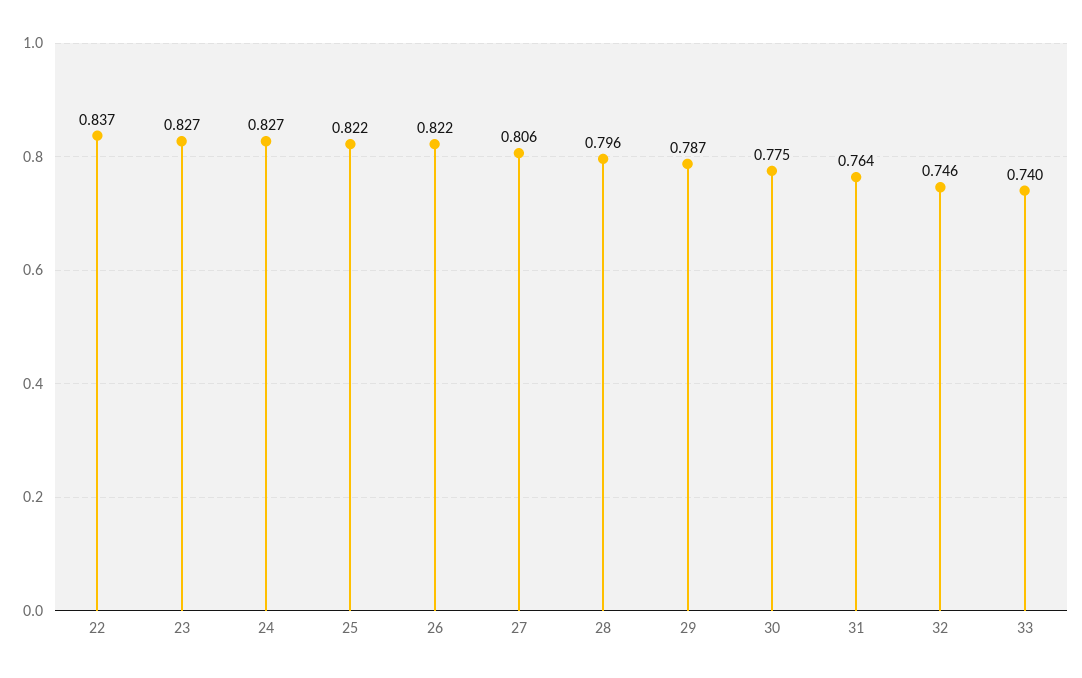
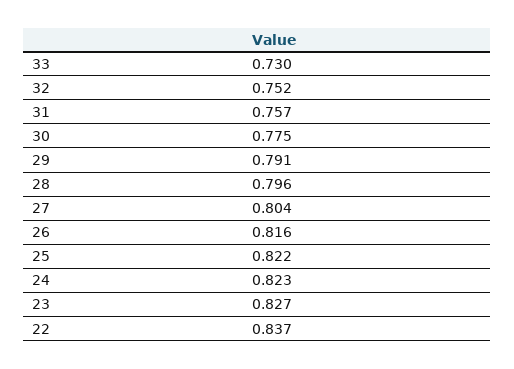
24: 0.827 -> 0.823
26: 0.822 -> 0.816
27: 0.806 -> 0.804
29: 0.787 -> 0.791
31: 0.764 -> 0.757
32: 0.746 -> 0.752
33: 0.74 -> 0.73

